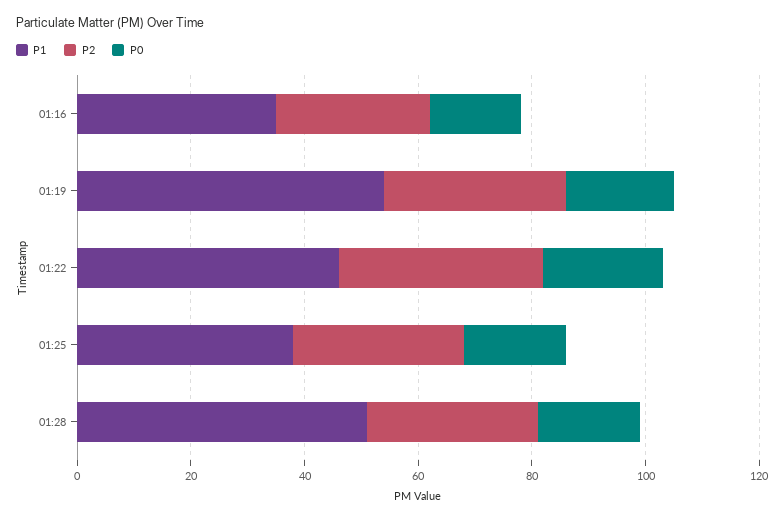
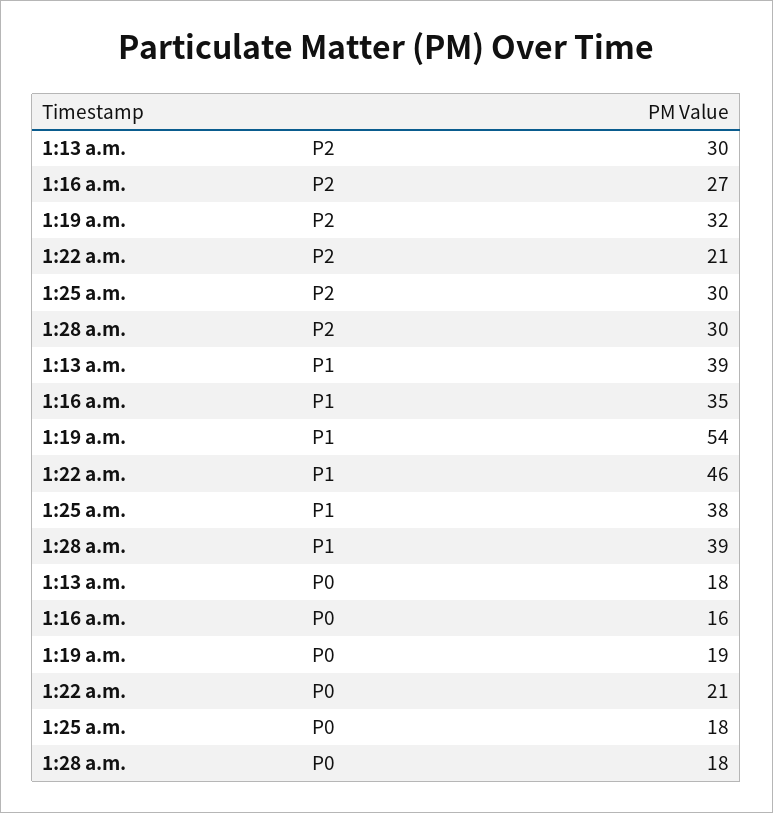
P2, 01:22: 35 -> 21
P1, 01:28: 50 -> 39
P2, 1:13 a.m.: none -> 30
P1, 1:13 a.m.: none -> 39
P0, 1:13 a.m.: none -> 18

